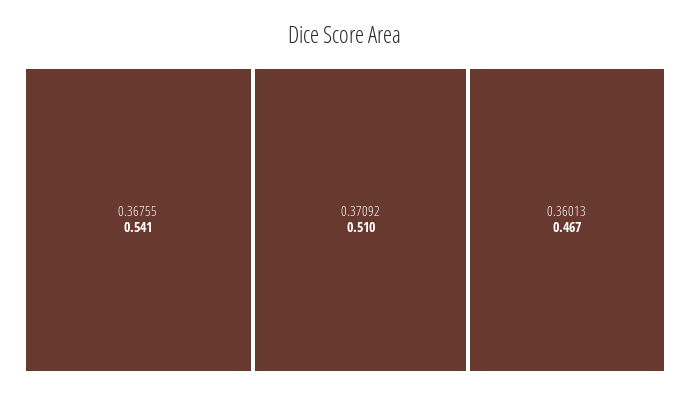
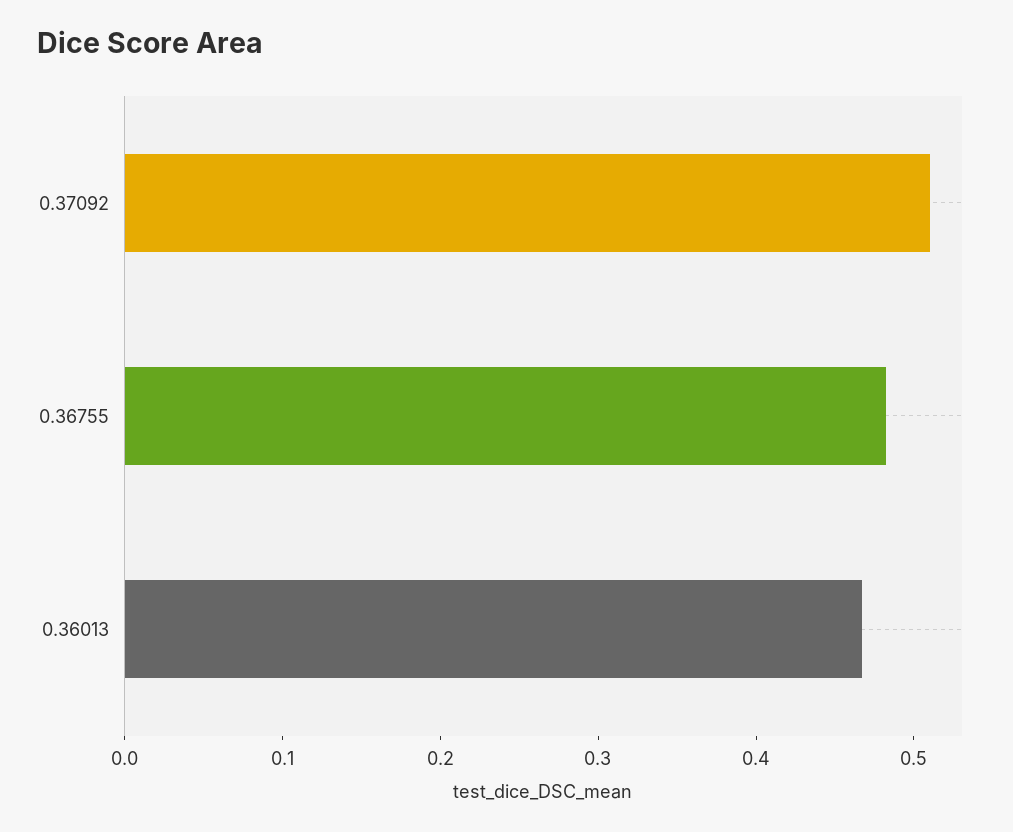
0.36755: 0.541 -> 0.48

